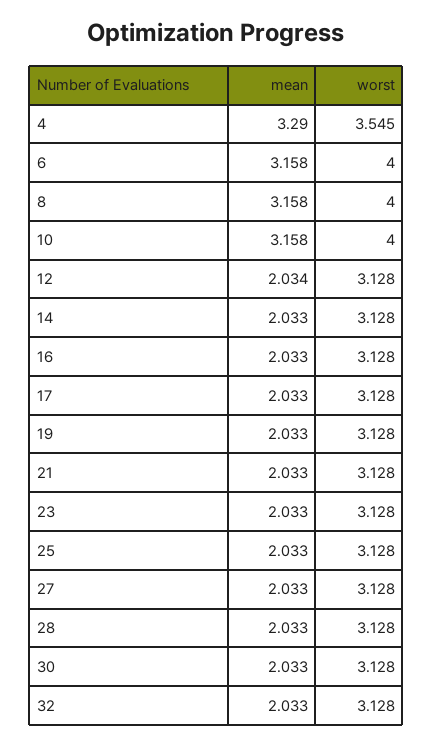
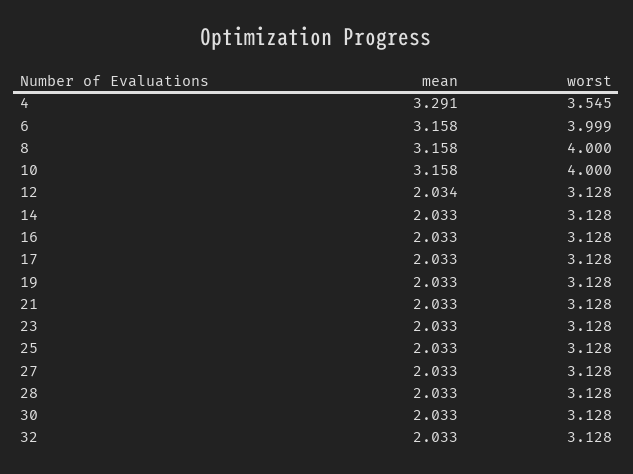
mean, 4: 3.29 -> 3.291
worst, 6: 4 -> 3.999

